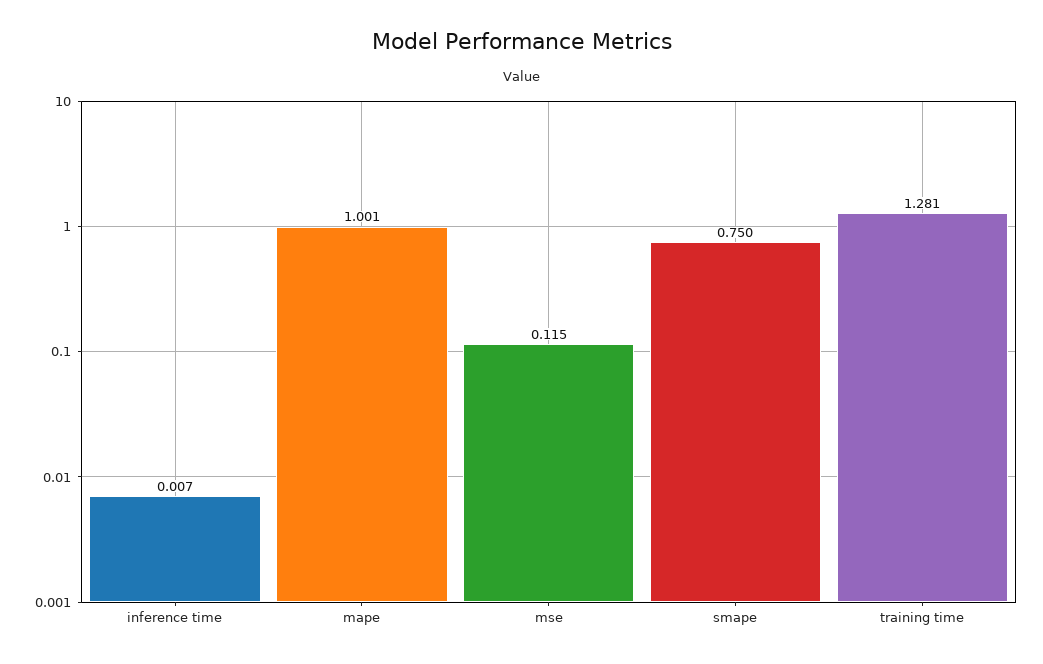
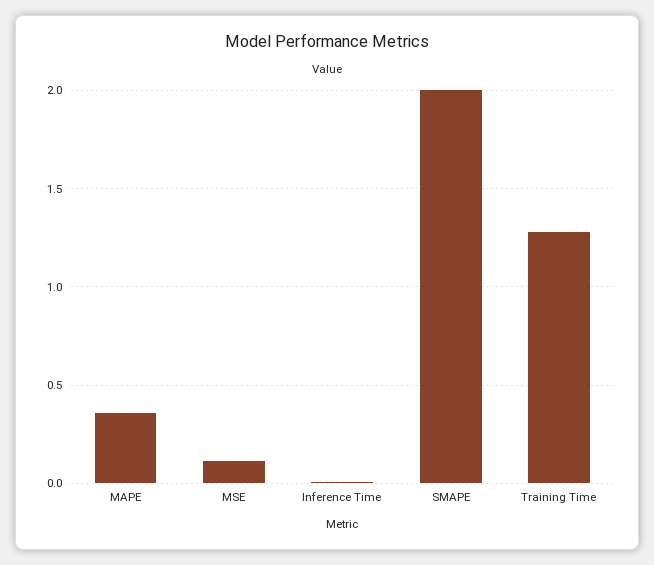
mape: 1.001 -> 0.35
smape: 0.75 -> 2

